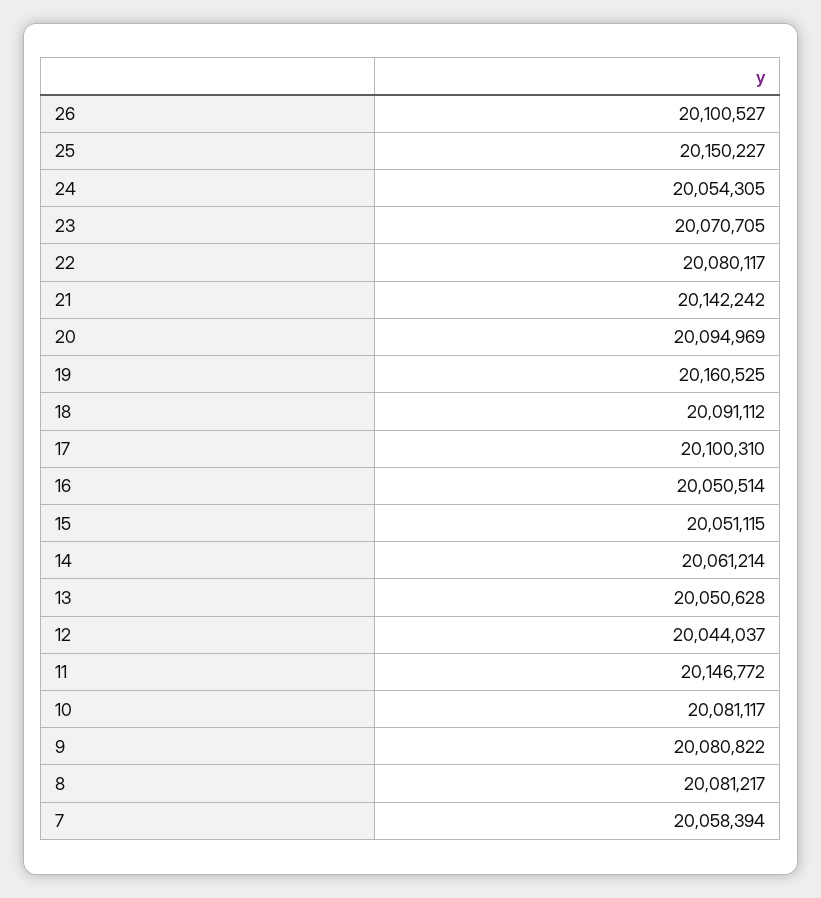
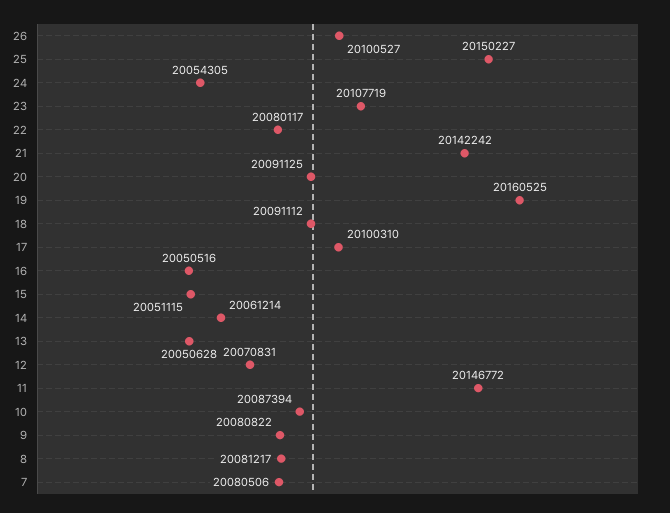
23: 20070705 -> 20107719
20: 20094969 -> 20091125
16: 20050514 -> 20050516
12: 20044037 -> 20070831
10: 20081117 -> 20087394
7: 20058394 -> 20080506

